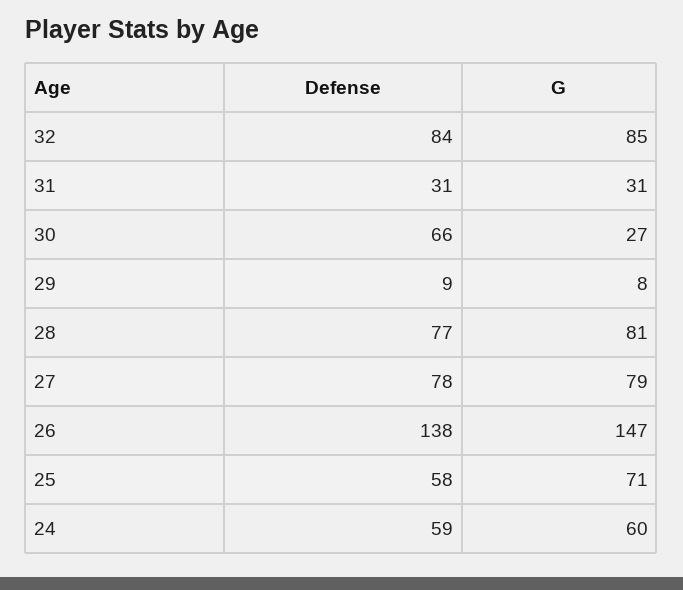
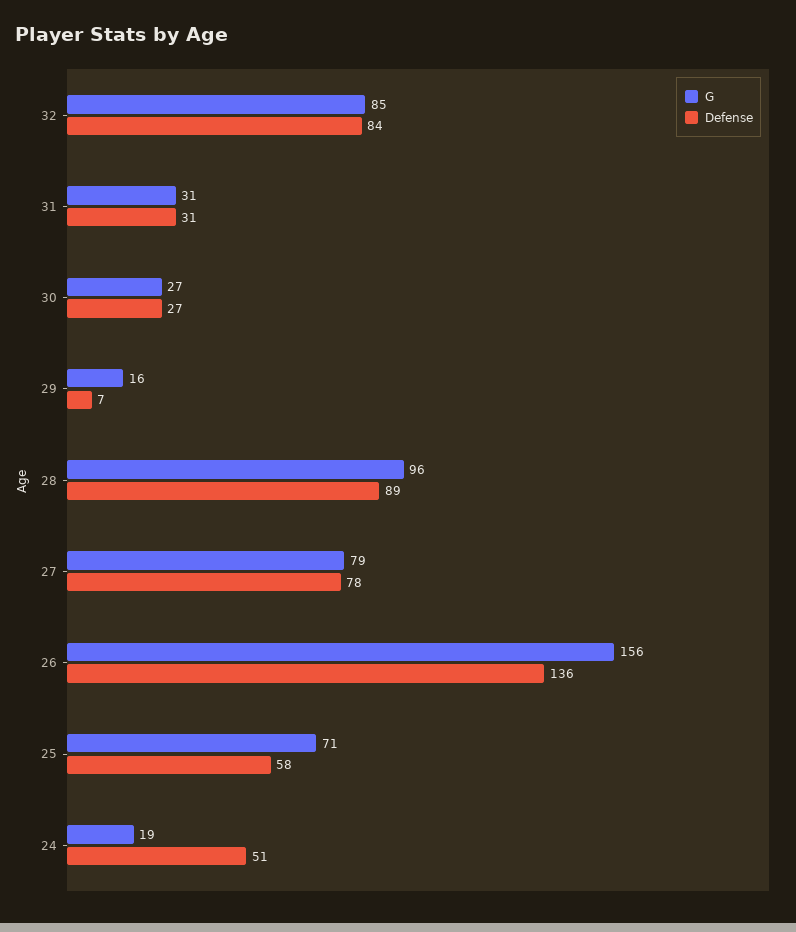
Defense, 30: 66 -> 27
Defense, 29: 9 -> 7
G, 29: 8 -> 16
Defense, 28: 77 -> 89
G, 28: 81 -> 96
Defense, 26: 138 -> 136
G, 26: 147 -> 156
Defense, 24: 59 -> 51
G, 24: 60 -> 19

